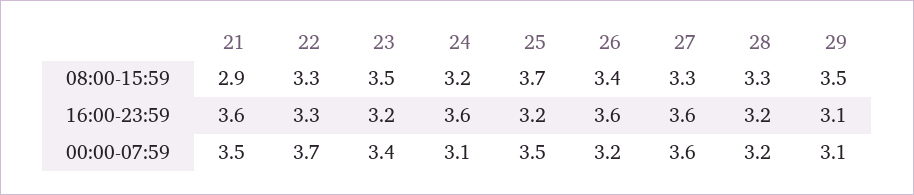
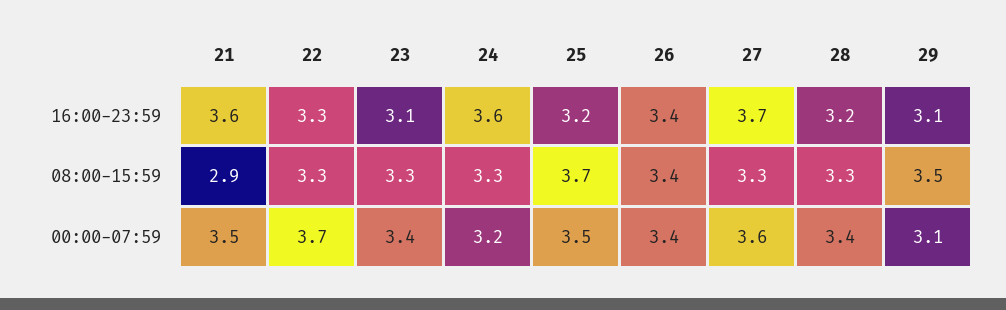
23, 08:00-15:59: 3.5 -> 3.3
24, 08:00-15:59: 3.2 -> 3.3
23, 16:00-23:59: 3.2 -> 3.1
26, 16:00-23:59: 3.6 -> 3.4
27, 16:00-23:59: 3.6 -> 3.7
24, 00:00-07:59: 3.1 -> 3.2
26, 00:00-07:59: 3.2 -> 3.4
28, 00:00-07:59: 3.2 -> 3.4

